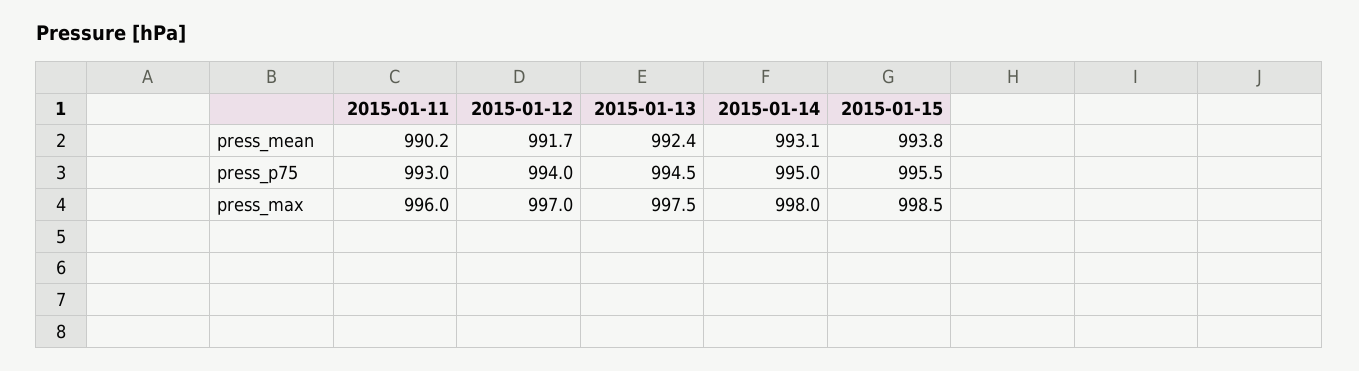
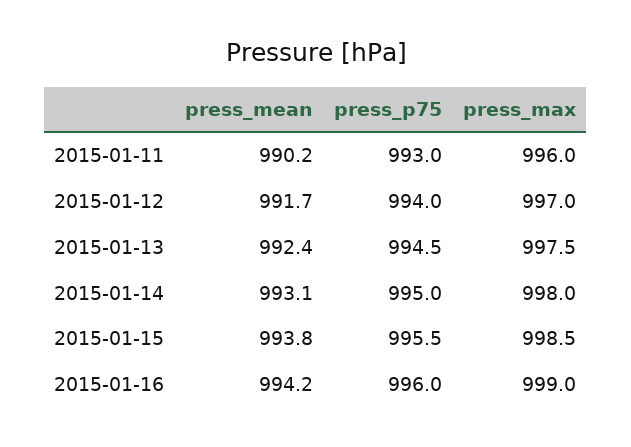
2015-01-16, press_mean: none -> 994.2
2015-01-16, press_p75: none -> 996
2015-01-16, press_max: none -> 999

